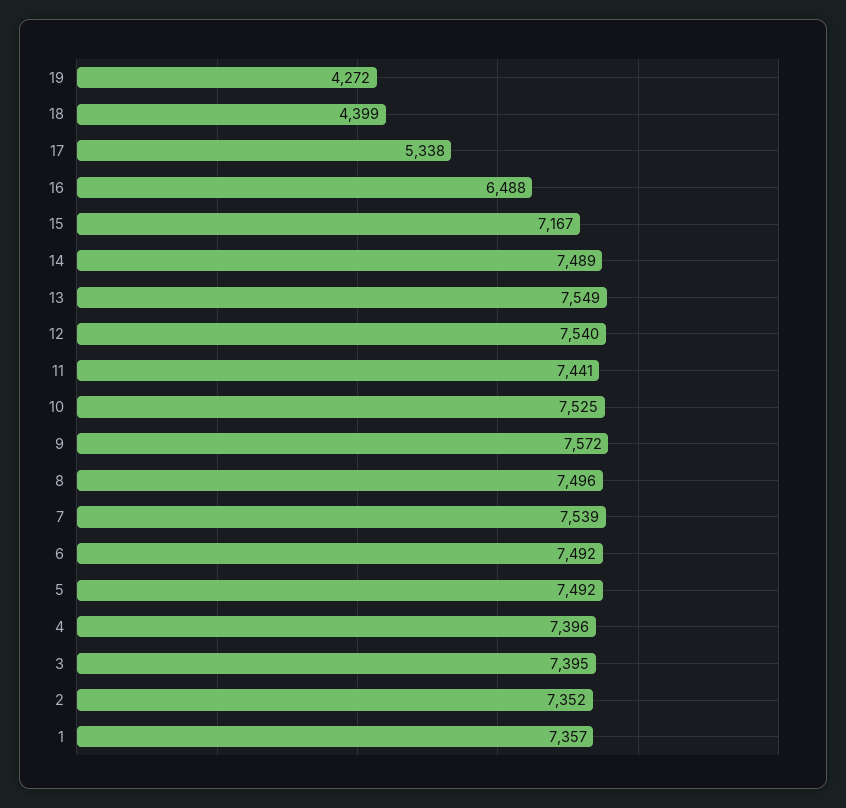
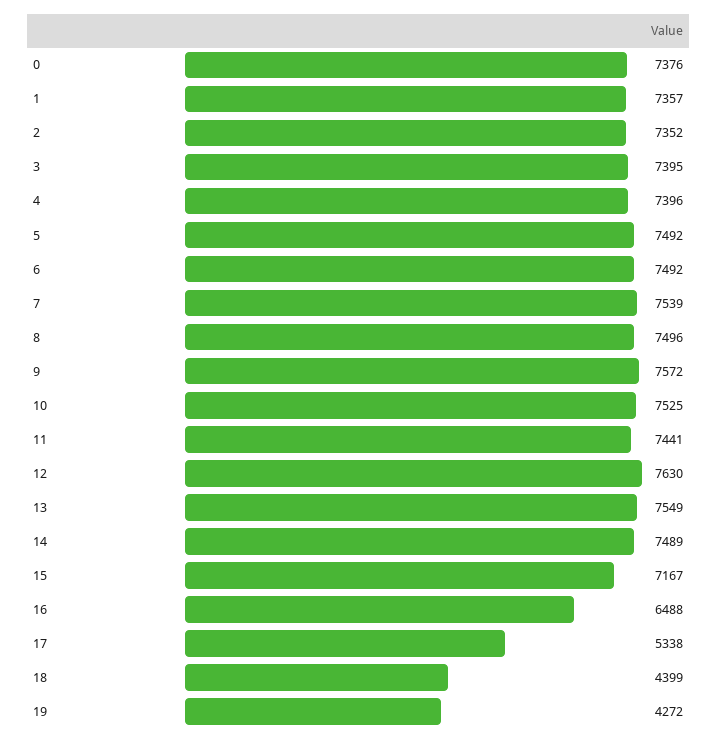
12: 7540 -> 7630
0: none -> 7376

